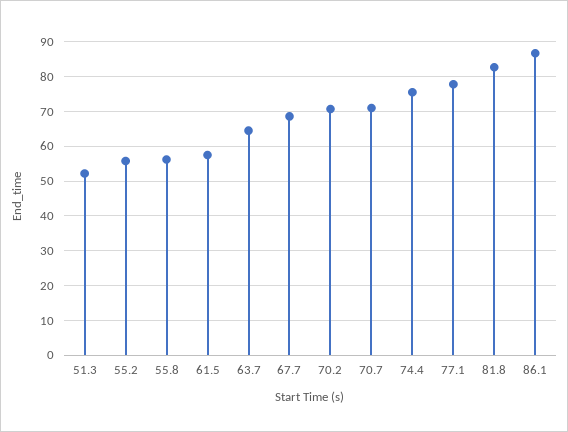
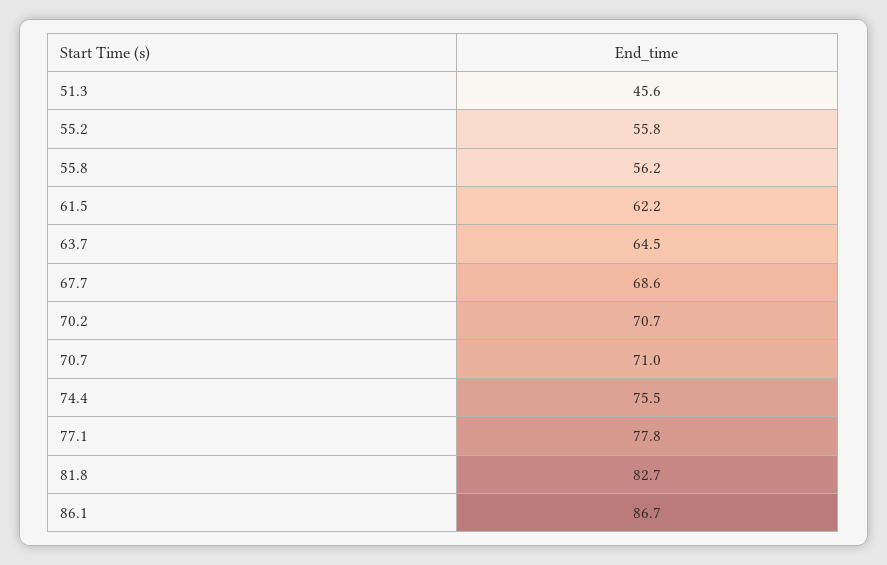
51.3: 52 -> 45.6
61.5: 58 -> 62.2

